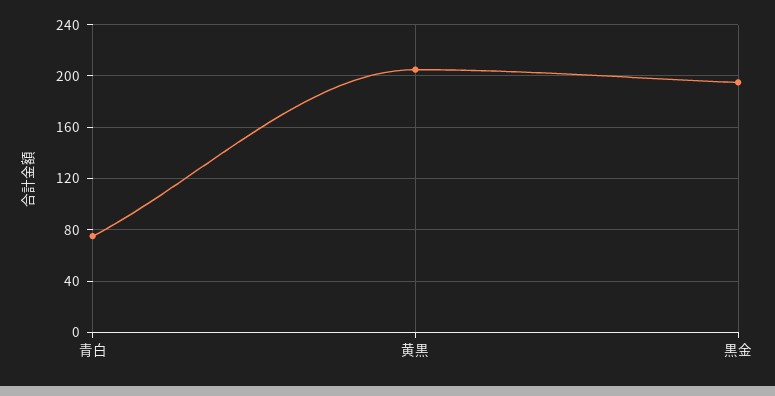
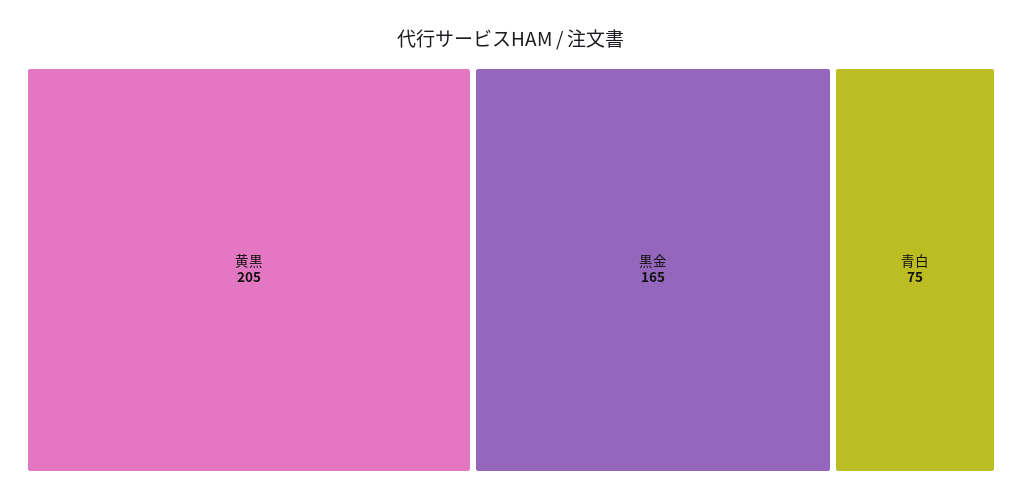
黒金: 195 -> 165

